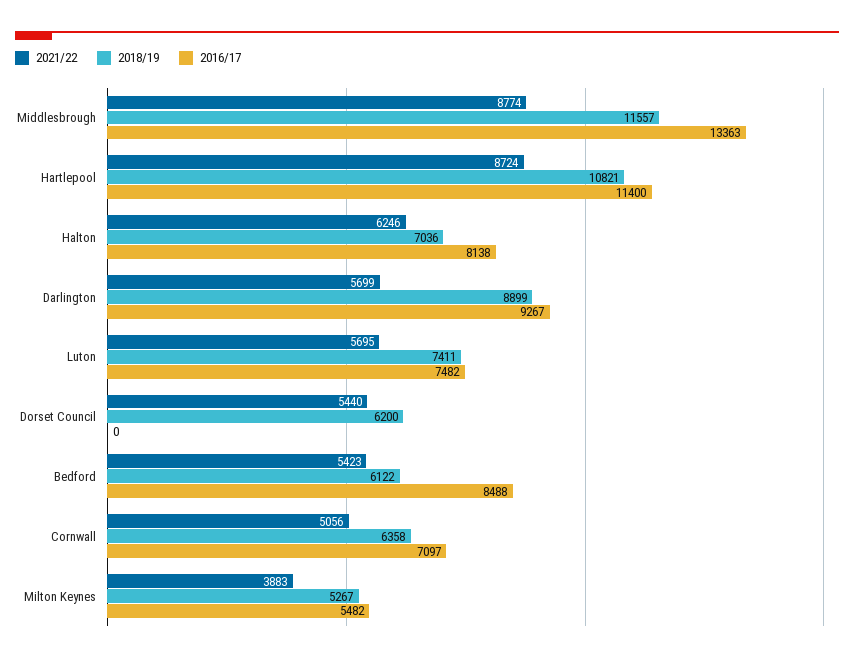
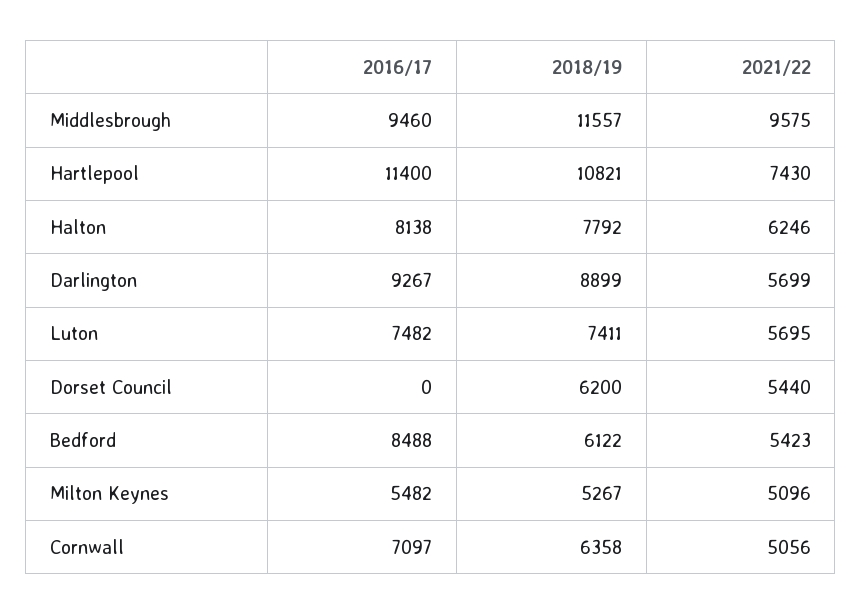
2021/22, Middlesbrough: 8774 -> 9575
2016/17, Middlesbrough: 13363 -> 9460
2021/22, Hartlepool: 8724 -> 7430
2018/19, Halton: 7036 -> 7792
2021/22, Milton Keynes: 3883 -> 5096

